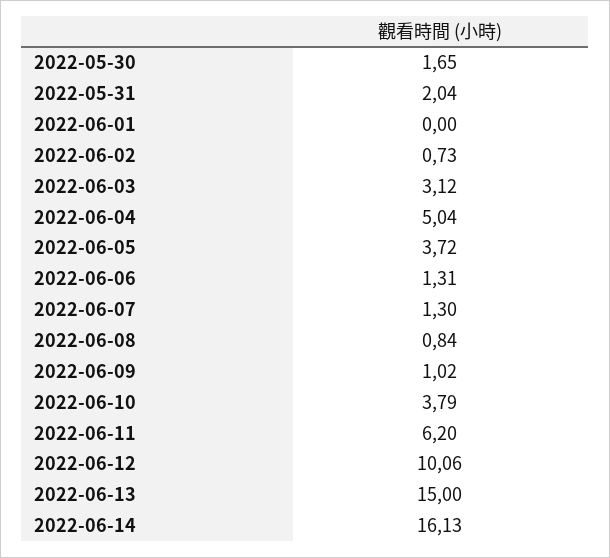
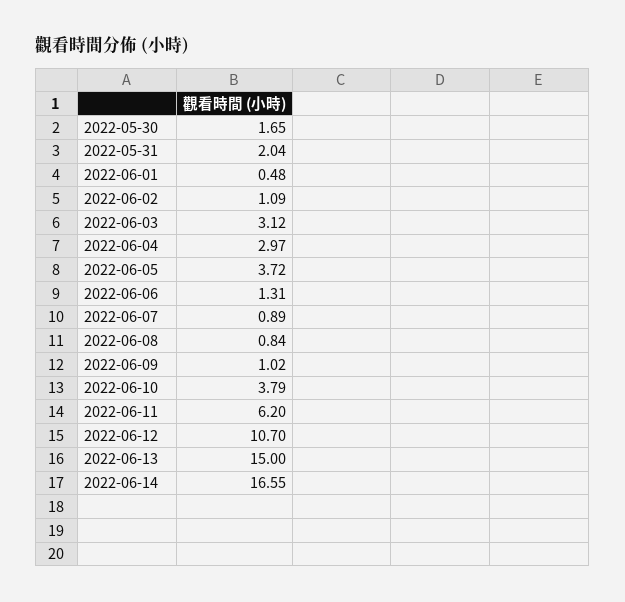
2022-06-01: 0 -> 0.48
2022-06-02: 0.73 -> 1.09
2022-06-04: 5.04 -> 2.97
2022-06-07: 1.3 -> 0.89
2022-06-12: 10.06 -> 10.7
2022-06-14: 16.13 -> 16.55

